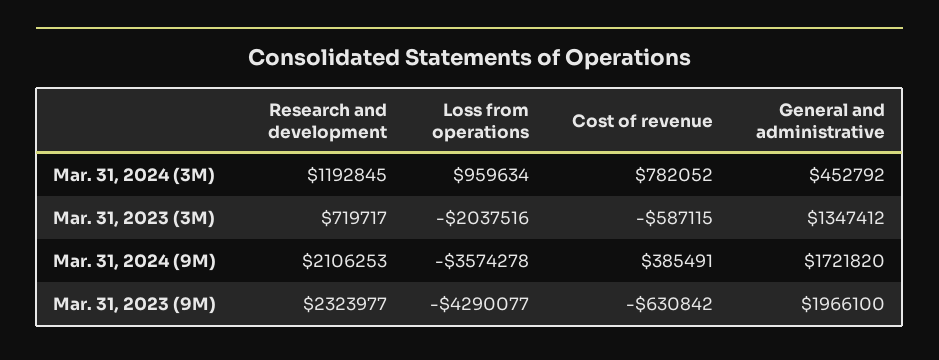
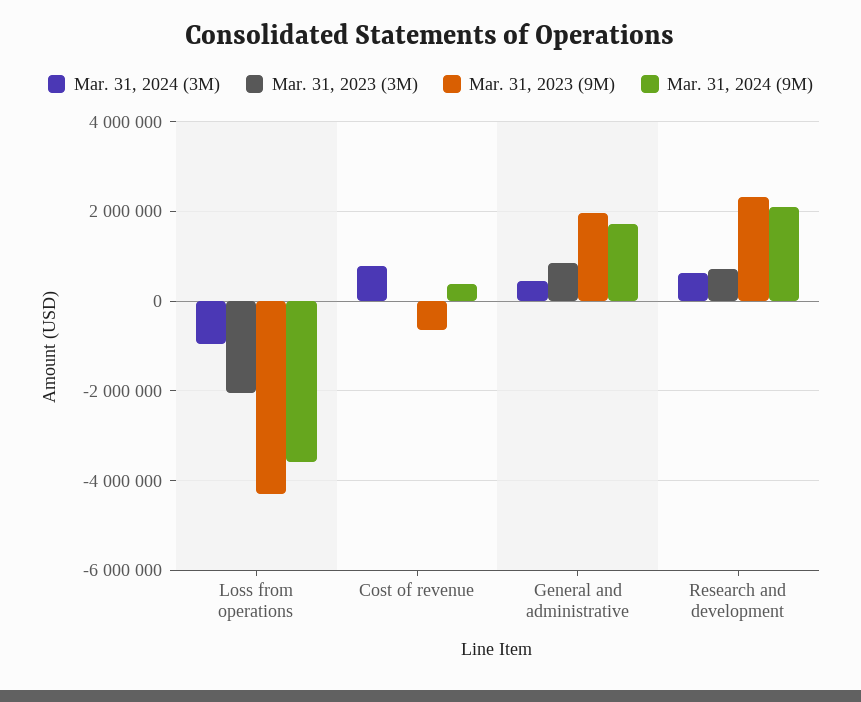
Mar. 31, 2024 (3M), Research and development: 1192845 -> 600000
Mar. 31, 2024 (3M), Loss from operations: 959634 -> -1000000
Mar. 31, 2023 (3M), Cost of revenue: -587115 -> 0
Mar. 31, 2023 (3M), General and administrative: 1347412 -> 800000

